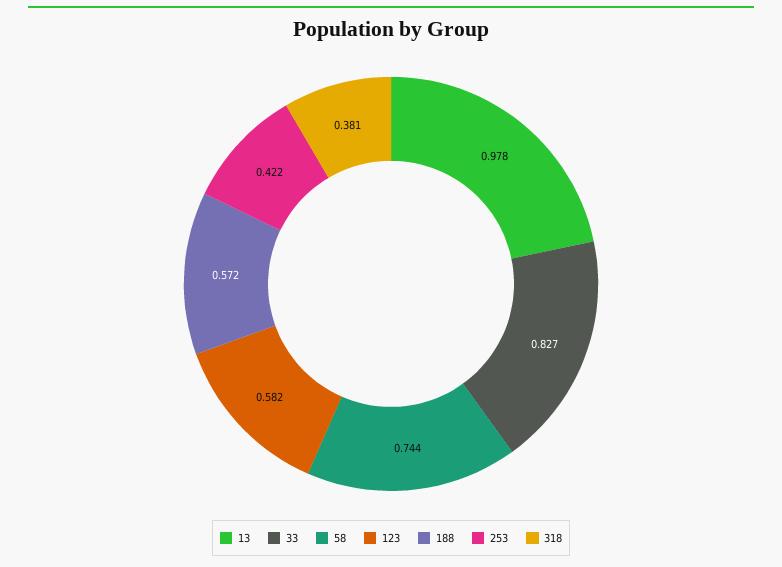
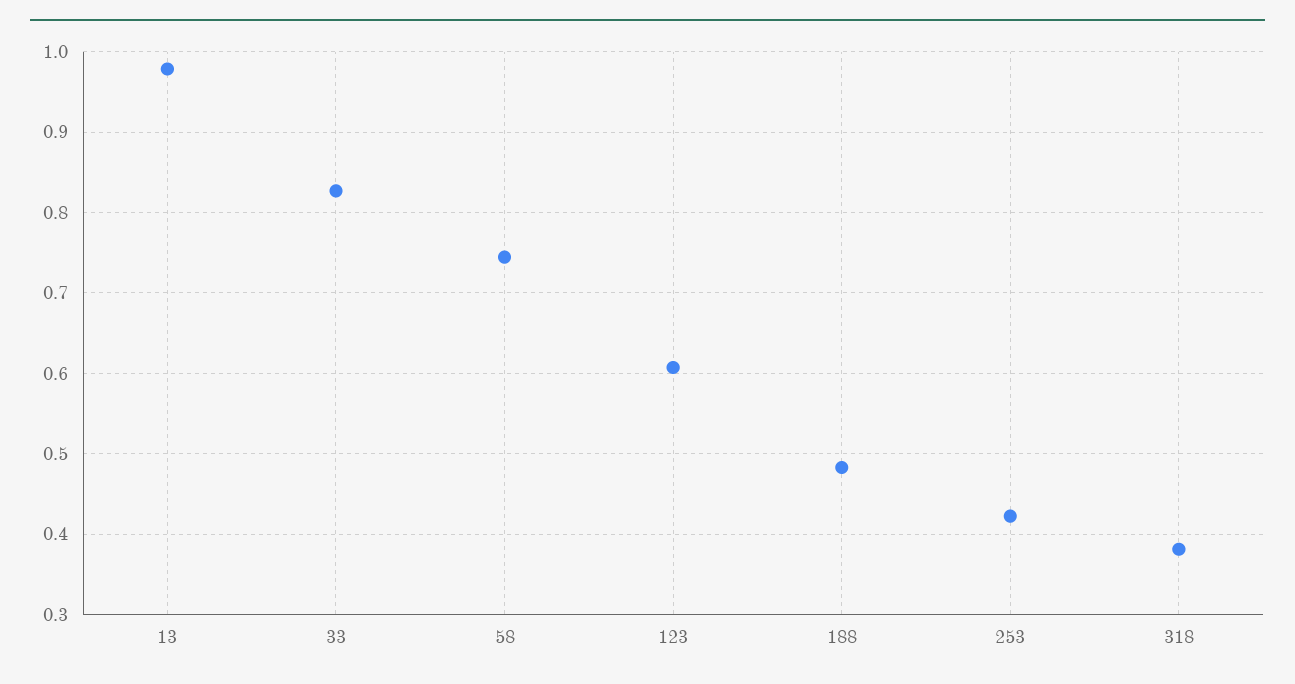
123: 0.582 -> 0.61
188: 0.572 -> 0.48

